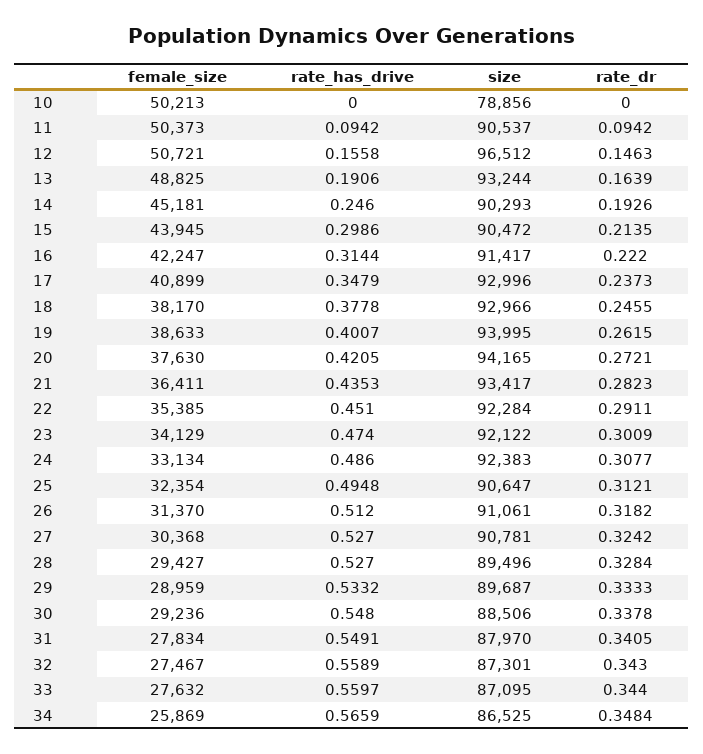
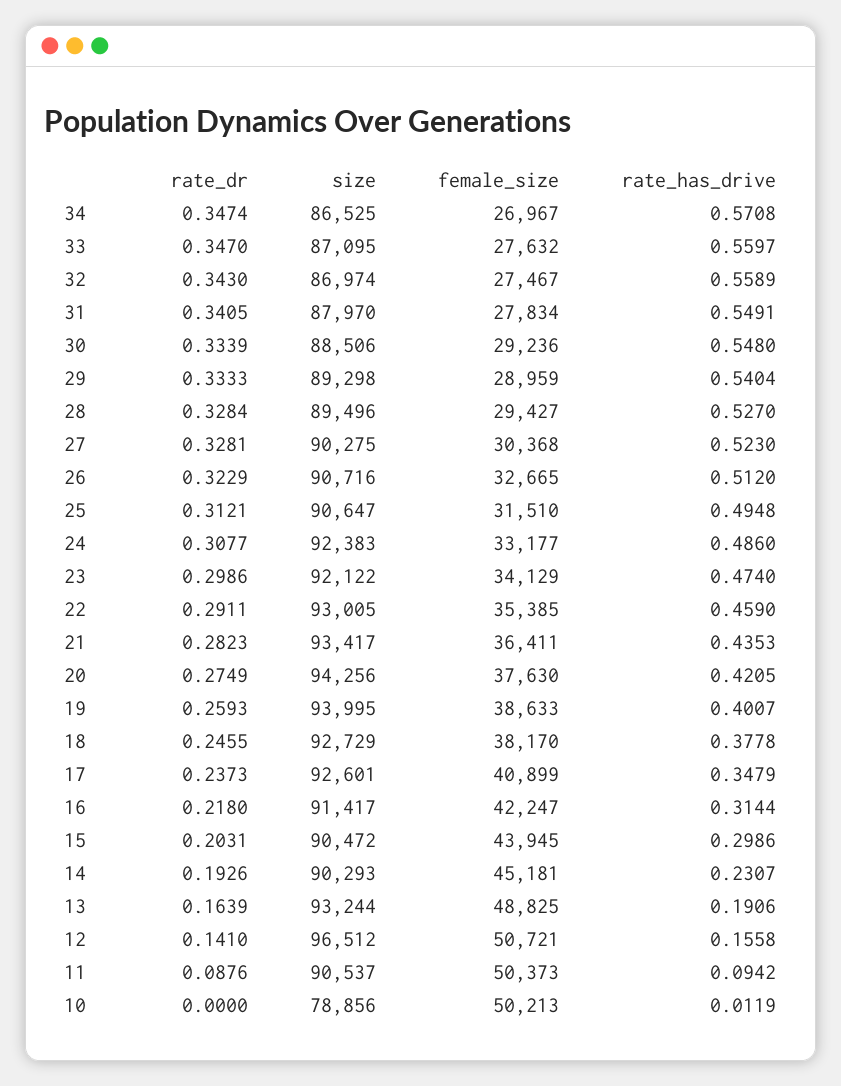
rate_has_drive, 10: 0 -> 0.0119
rate_dr, 11: 0.0942 -> 0.0876
rate_dr, 12: 0.1463 -> 0.141
rate_has_drive, 14: 0.246 -> 0.2307
rate_dr, 15: 0.2135 -> 0.2031
rate_dr, 16: 0.222 -> 0.218
size, 17: 92996 -> 92601
size, 18: 92966 -> 92729
rate_dr, 19: 0.2615 -> 0.2593
size, 20: 94165 -> 94256
rate_dr, 20: 0.2721 -> 0.2749
rate_has_drive, 22: 0.451 -> 0.459
size, 22: 92284 -> 93005
rate_dr, 23: 0.3009 -> 0.2986
female_size, 24: 33134 -> 33177
female_size, 25: 32354 -> 31510
female_size, 26: 31370 -> 32665
size, 26: 91061 -> 90716
rate_dr, 26: 0.3182 -> 0.3229
rate_has_drive, 27: 0.527 -> 0.523
size, 27: 90781 -> 90275
rate_dr, 27: 0.3242 -> 0.3281
rate_has_drive, 29: 0.5332 -> 0.5404
size, 29: 89687 -> 89298
rate_dr, 30: 0.3378 -> 0.3339
size, 32: 87301 -> 86974
rate_dr, 33: 0.344 -> 0.347
female_size, 34: 25869 -> 26967
rate_has_drive, 34: 0.5659 -> 0.5708
rate_dr, 34: 0.3484 -> 0.3474

